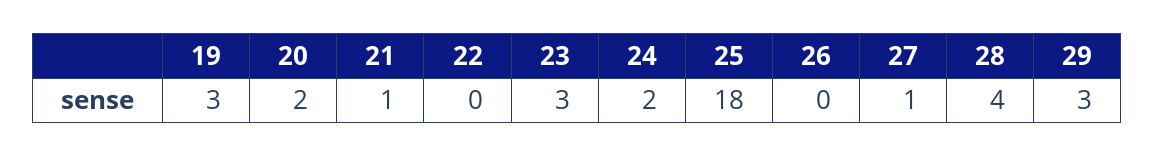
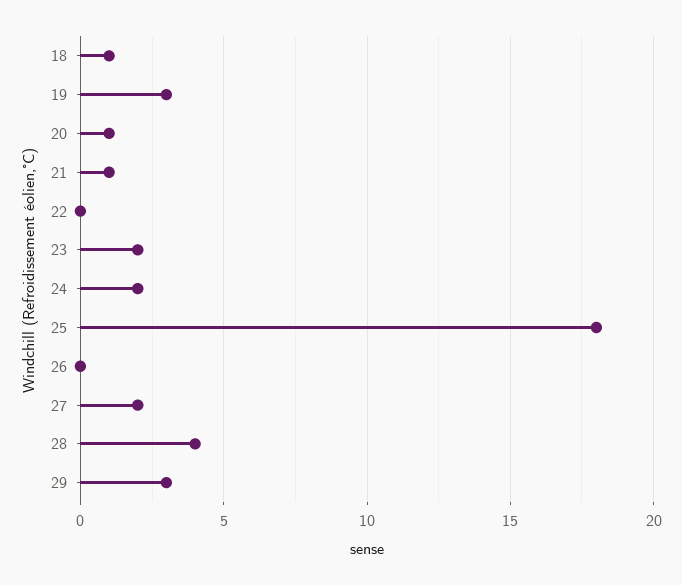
20: 2 -> 1
23: 3 -> 2
27: 1 -> 2
18: none -> 1

